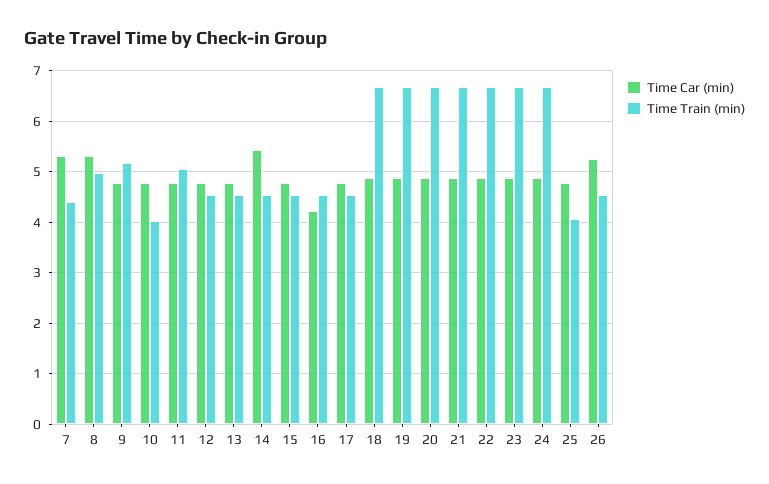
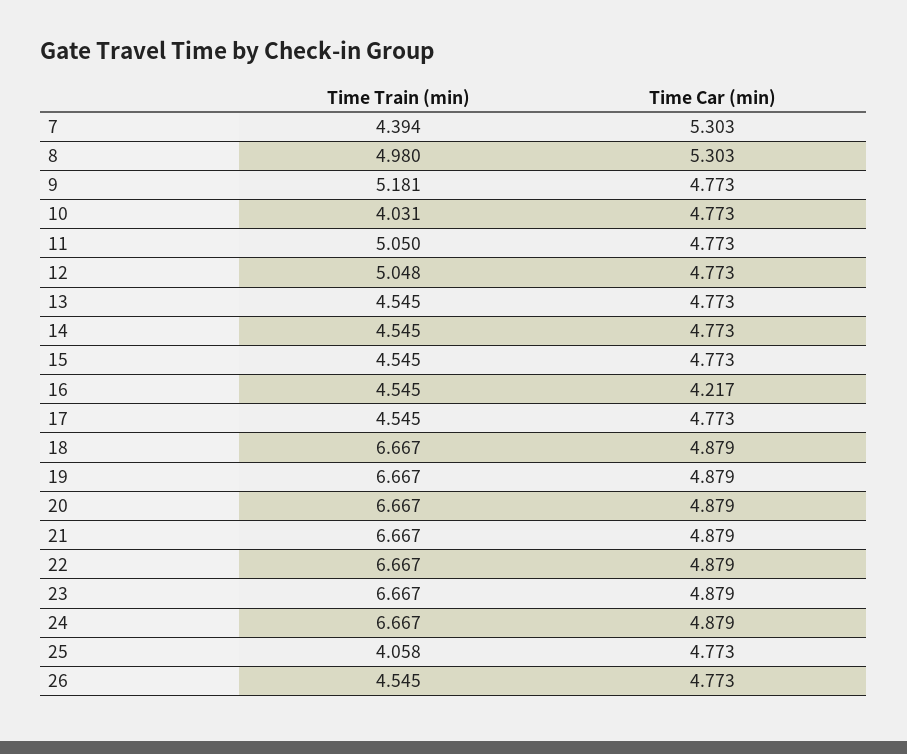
Time Train (min), 12: 4.6 -> 5.048
Time Car (min), 14: 5.4 -> 4.773
Time Car (min), 26: 5.2 -> 4.773

